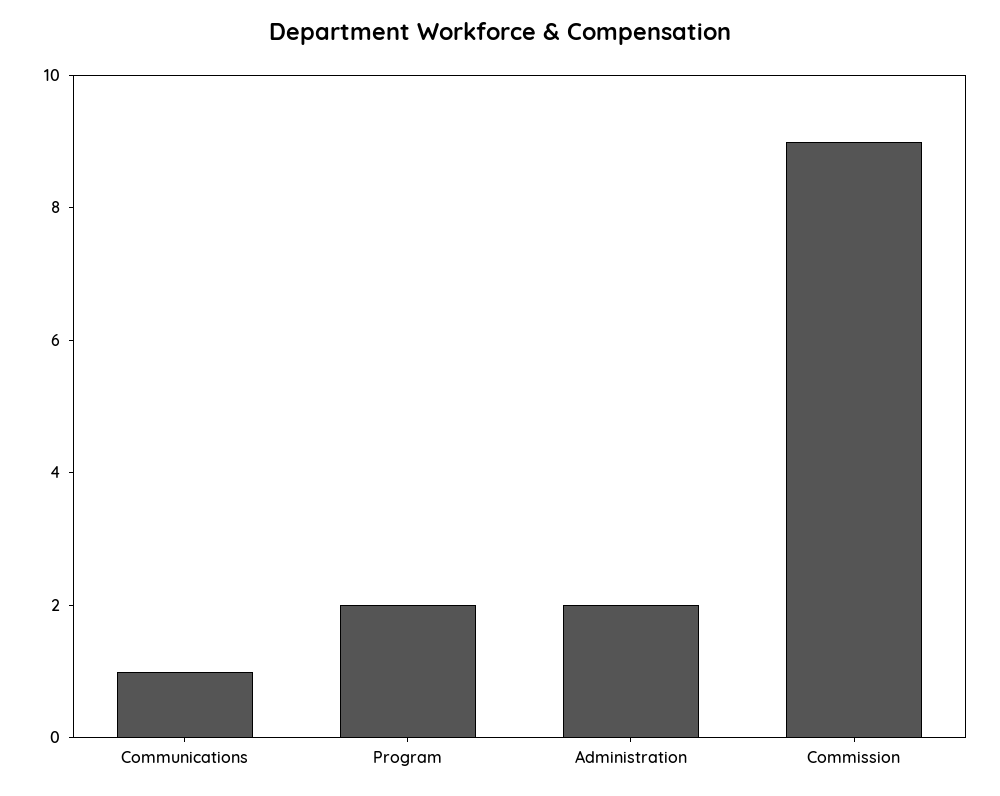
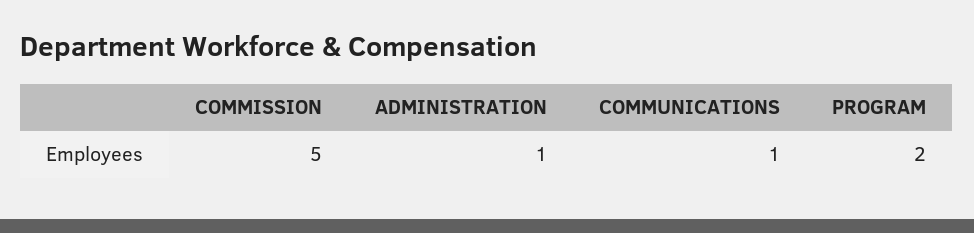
Administration: 2 -> 1
Commission: 9 -> 5

